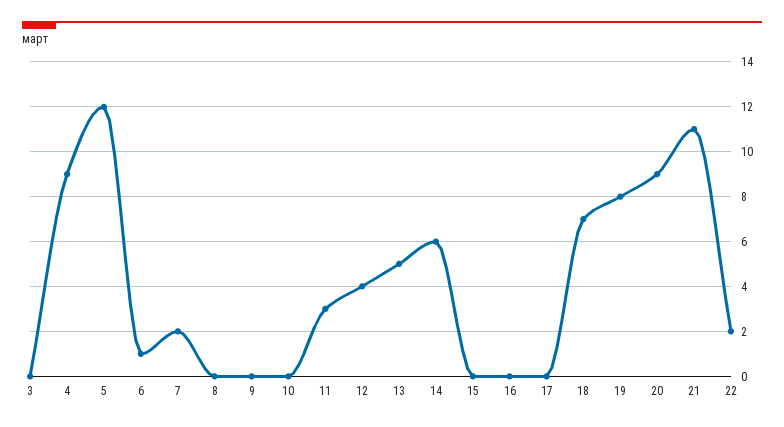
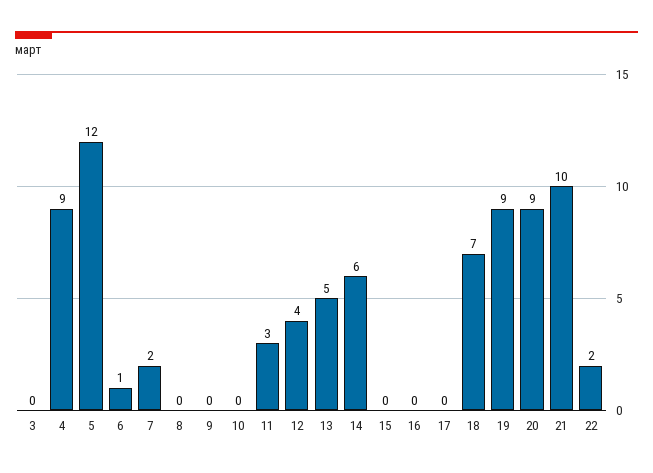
19: 8 -> 9
21: 11 -> 10

